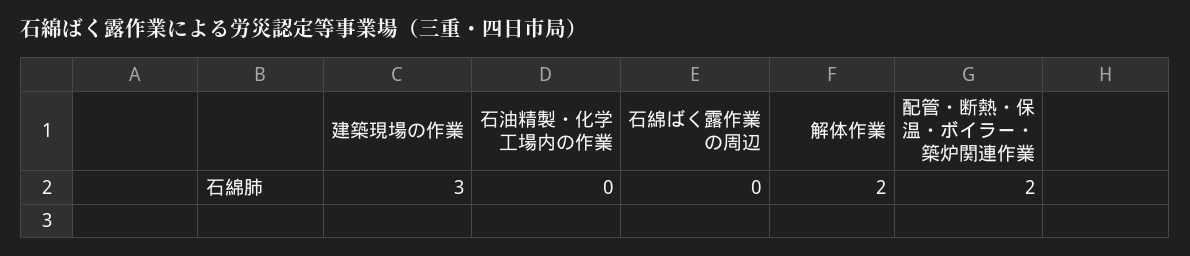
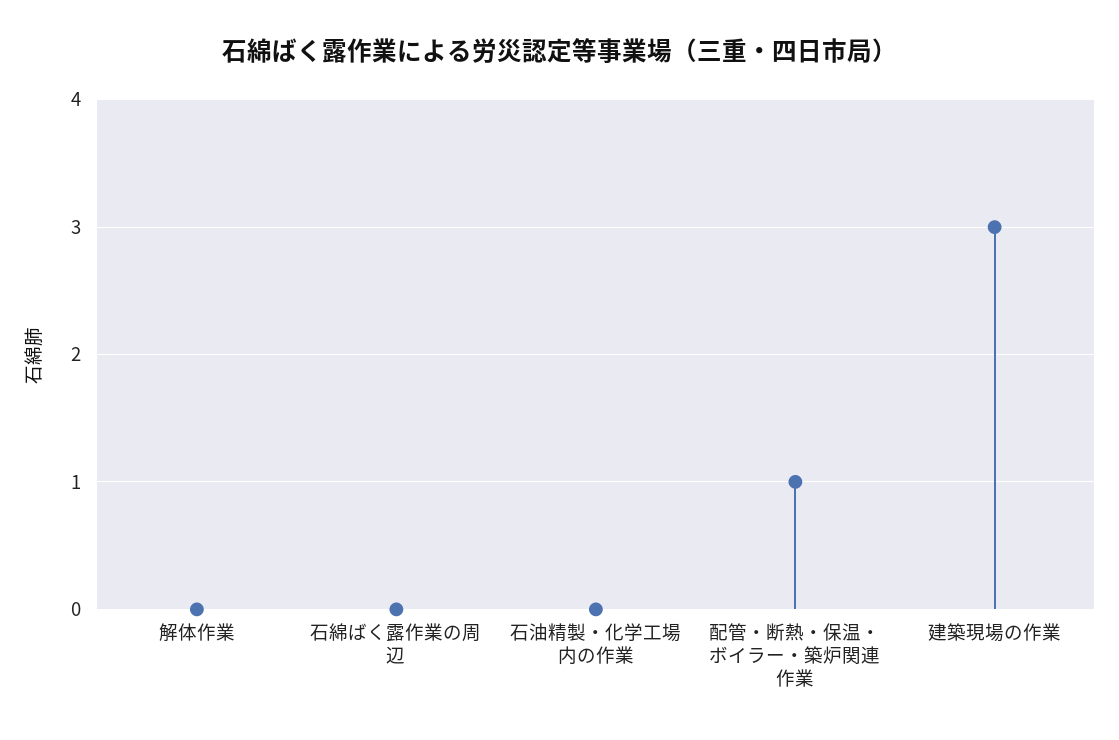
解体作業: 2 -> 0
配管・断熱・保温・ボイラー・築炉関連作業: 2 -> 1

